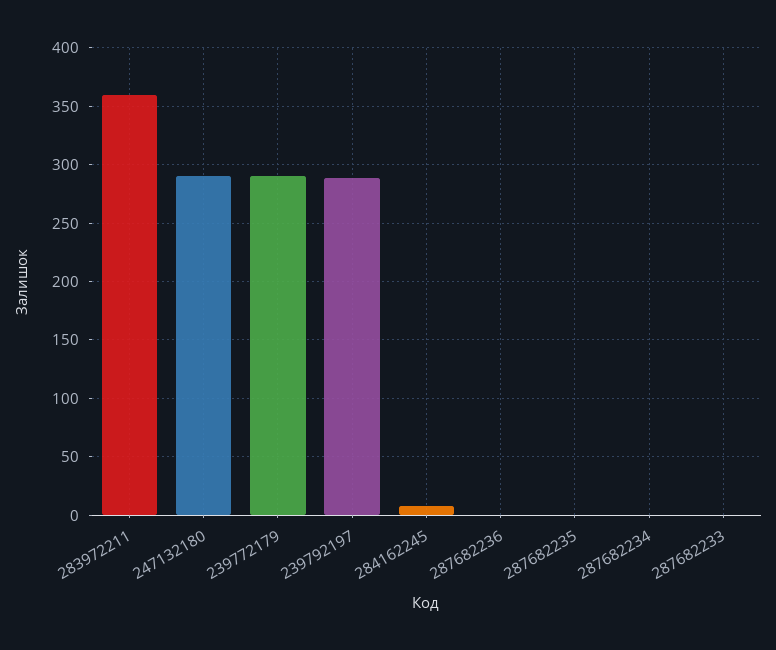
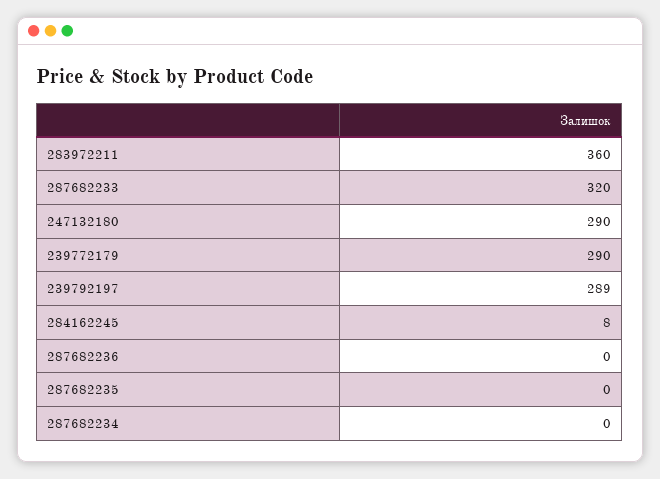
287682233: 0 -> 320

